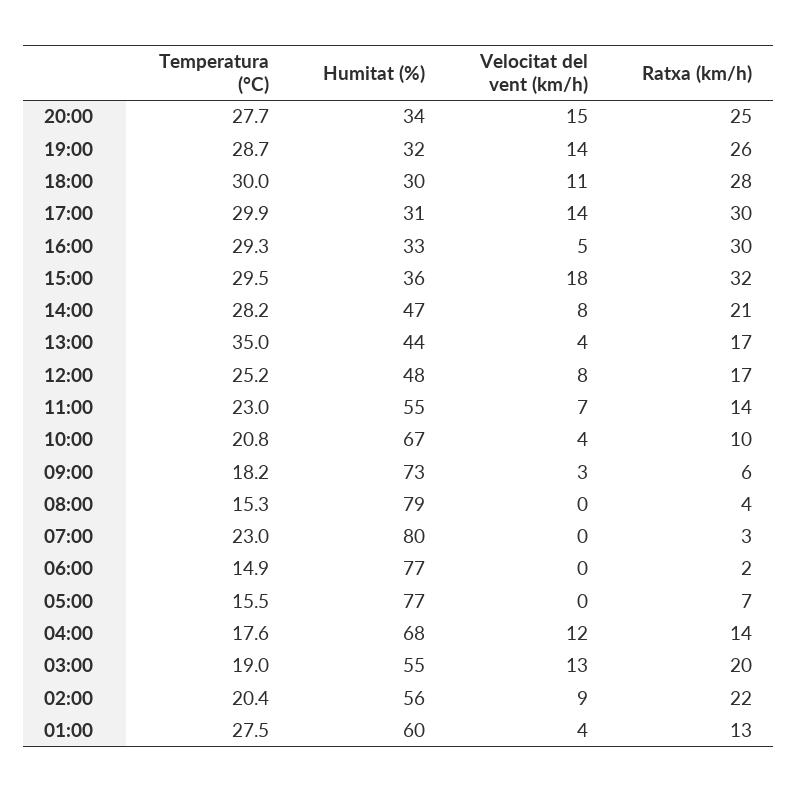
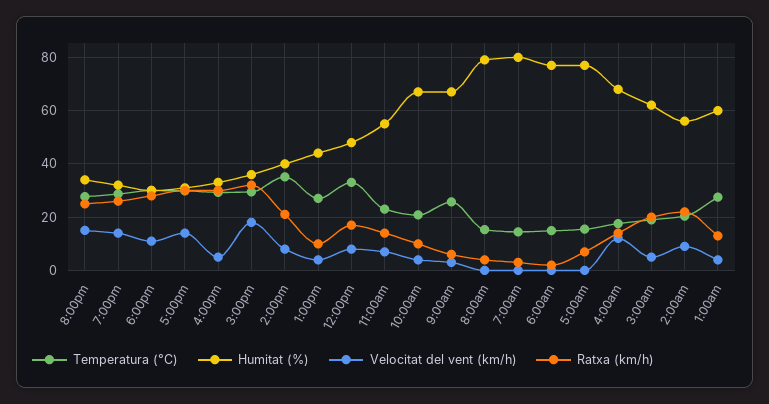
Temperatura (°C), 14:00: 28.2 -> 35
Humitat (%), 14:00: 47 -> 40
Temperatura (°C), 13:00: 35 -> 27.5
Ratxa (km/h), 13:00: 17 -> 10
Temperatura (°C), 12:00: 25.2 -> 32.5
Temperatura (°C), 09:00: 18.2 -> 25
Humitat (%), 09:00: 73 -> 67.5
Temperatura (°C), 07:00: 23 -> 15
Humitat (%), 03:00: 55 -> 62.5
Velocitat del vent (km/h), 03:00: 13 -> 5

